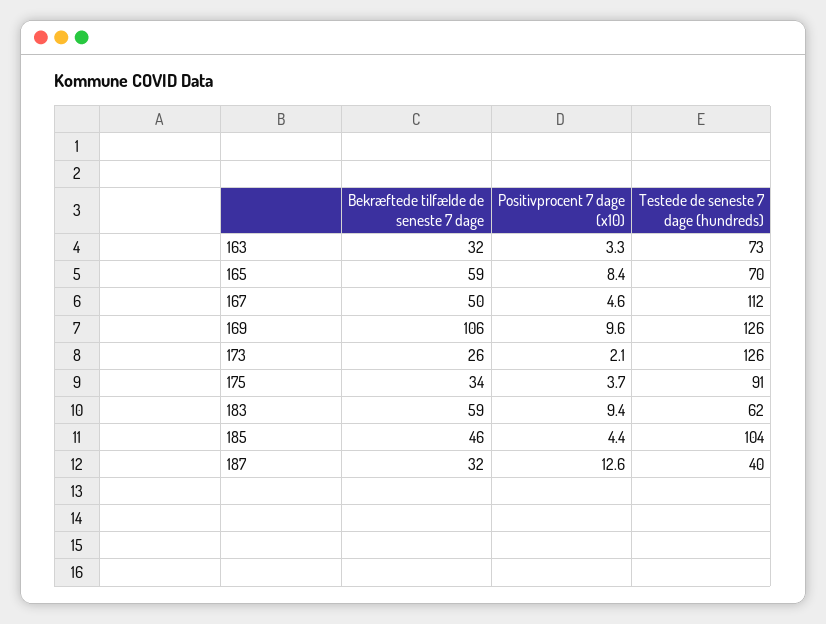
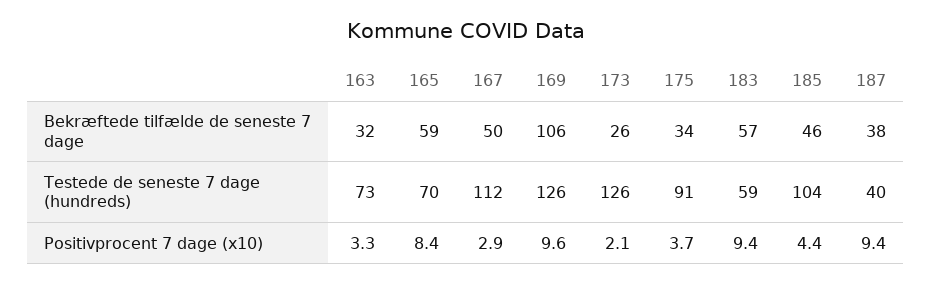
Positivprocent 7 dage (x10), 167: 4.6 -> 2.9
Bekræftede tilfælde de seneste 7 dage, 183: 59 -> 57
Testede de seneste 7 dage (hundreds), 183: 62 -> 59
Bekræftede tilfælde de seneste 7 dage, 187: 32 -> 38
Positivprocent 7 dage (x10), 187: 12.6 -> 9.4

